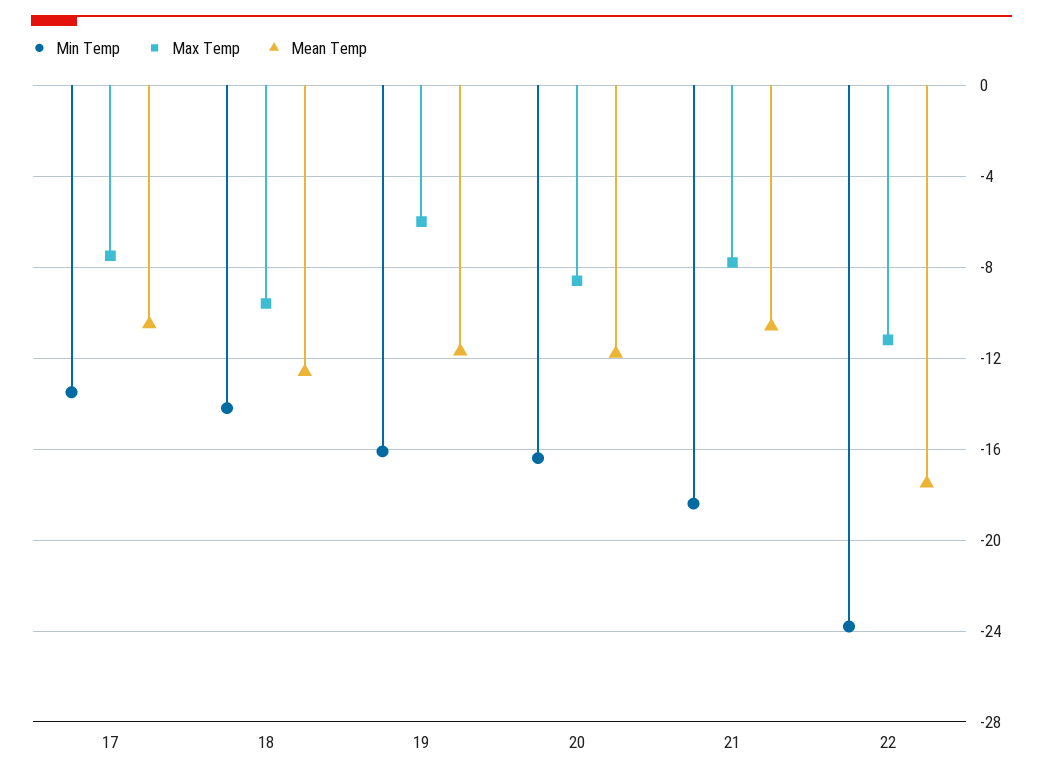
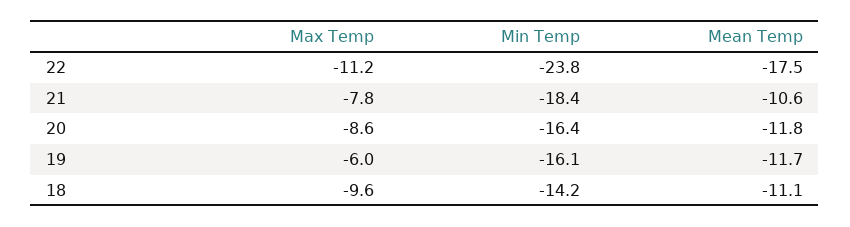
Min Temp, 17: -13.5 -> none
Max Temp, 17: -7.5 -> none
Mean Temp, 17: -10.5 -> none
Mean Temp, 18: -12.5 -> -11.1

